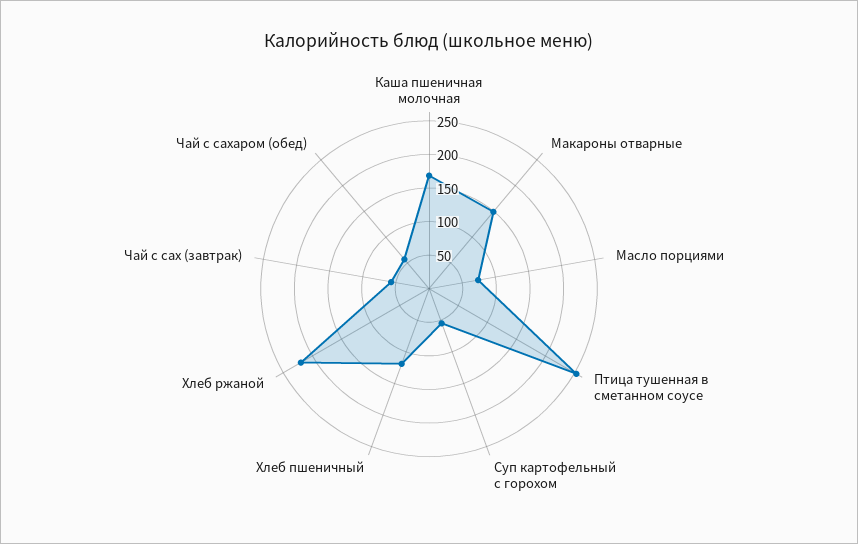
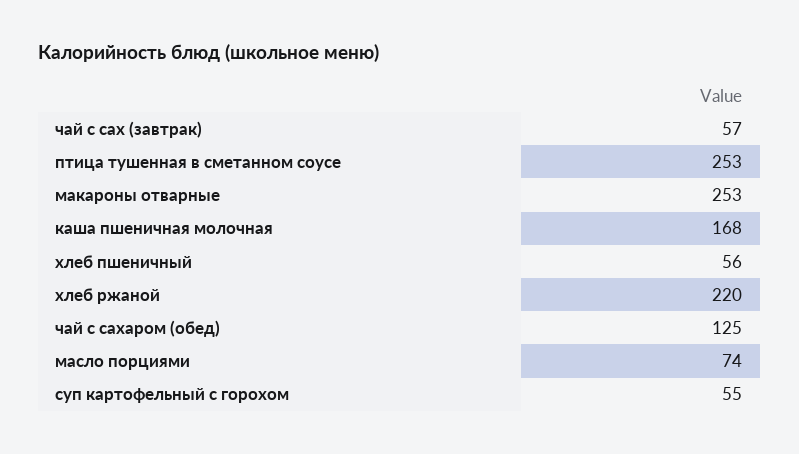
Макароны отварные: 150 -> 253
Хлеб пшеничный: 125 -> 56
Чай с сахаром (обед): 50 -> 125

